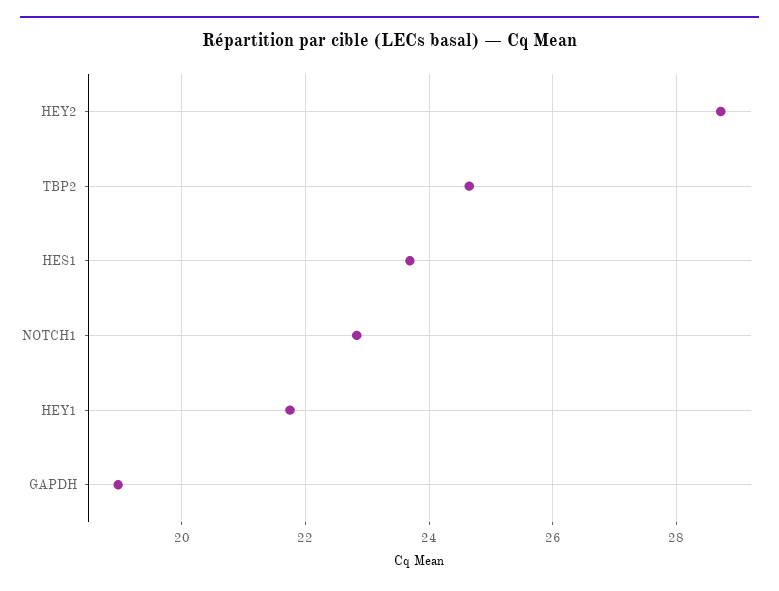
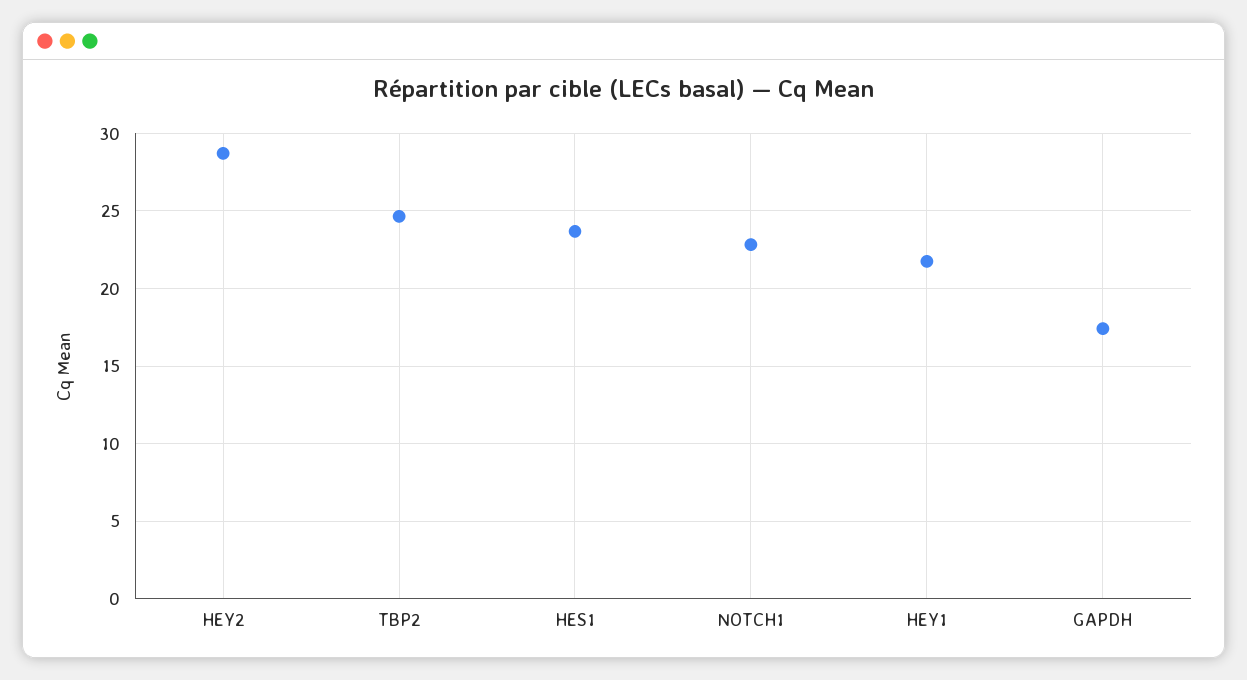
GAPDH: 19 -> 17.5

